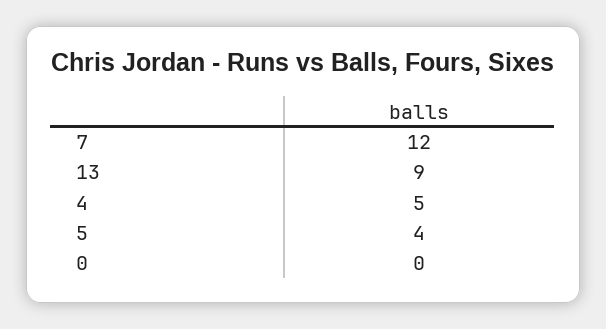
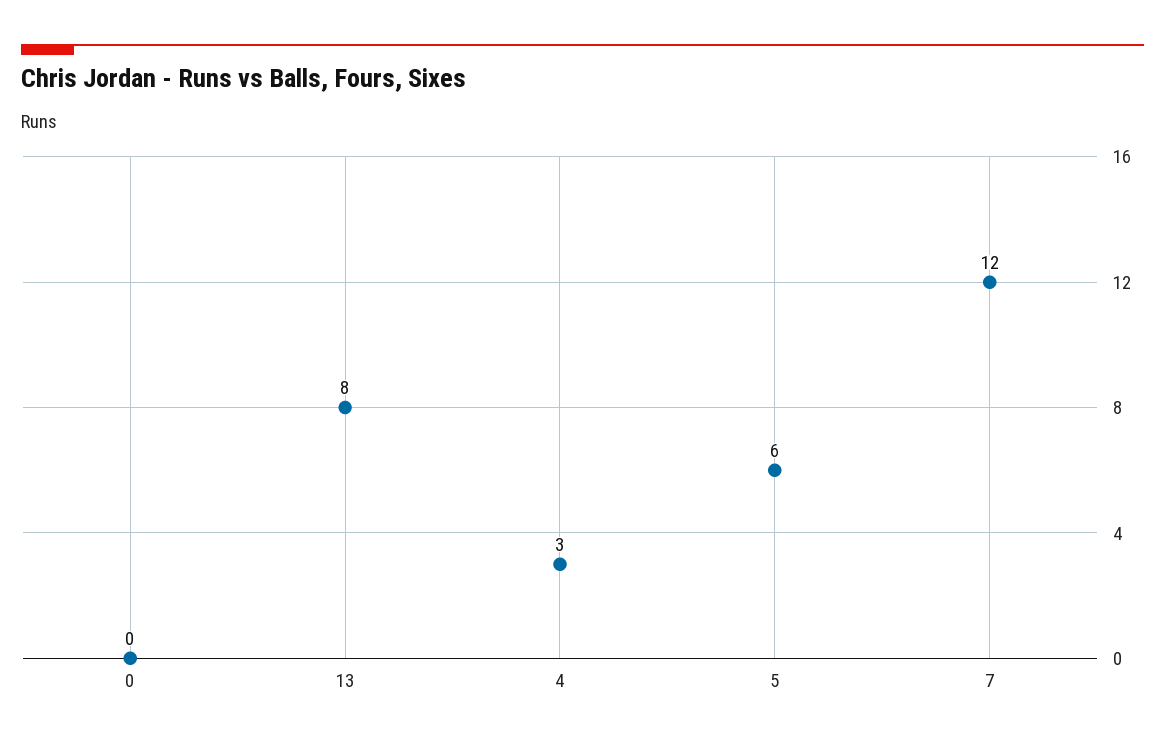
13: 9 -> 8
4: 5 -> 3
5: 4 -> 6

